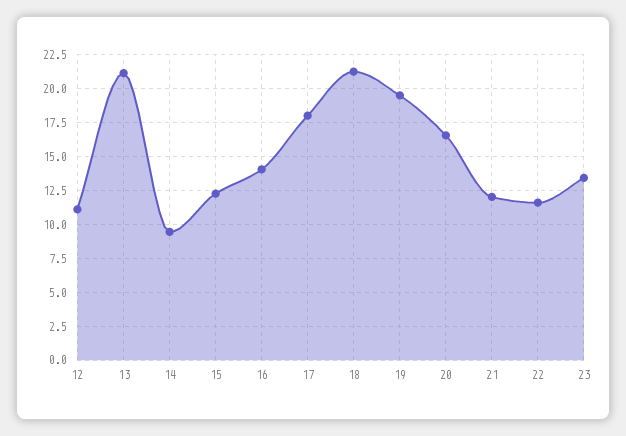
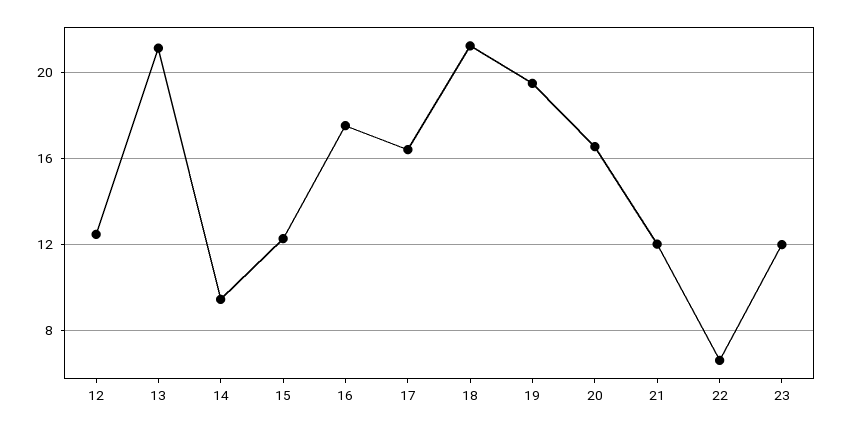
12: 11 -> 12.5
16: 14 -> 17.5
17: 18 -> 16.5
22: 11.5 -> 6.5
23: 13.5 -> 12

